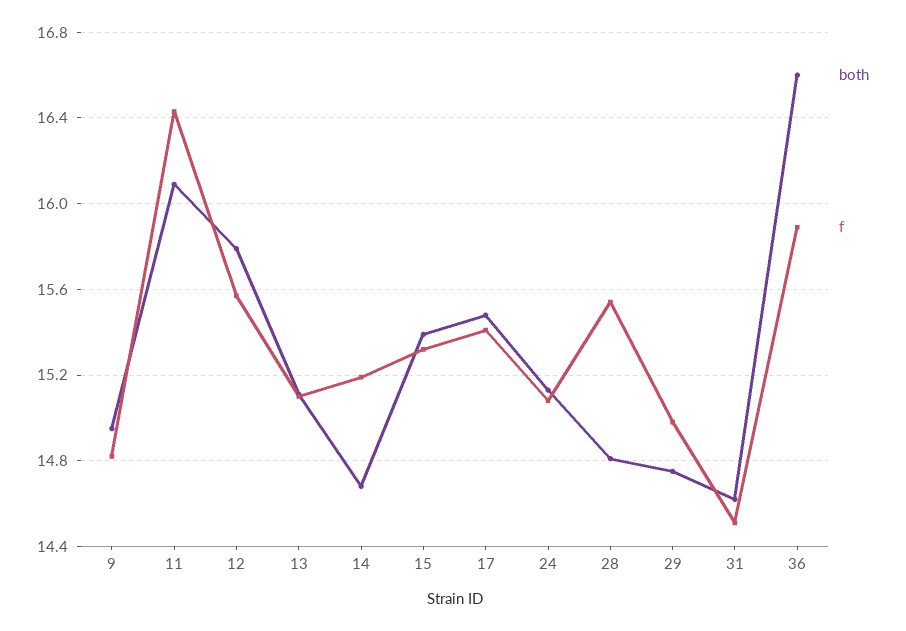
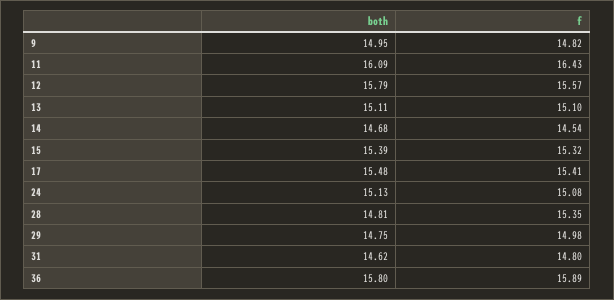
f, 14: 15.2 -> 14.54
f, 28: 15.55 -> 15.35
f, 31: 14.5 -> 14.8
both, 36: 16.6 -> 15.8

